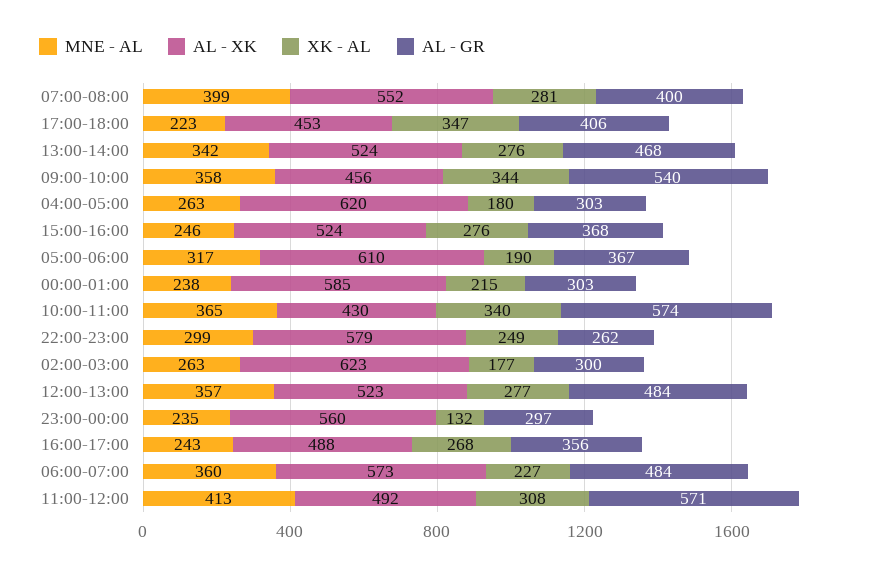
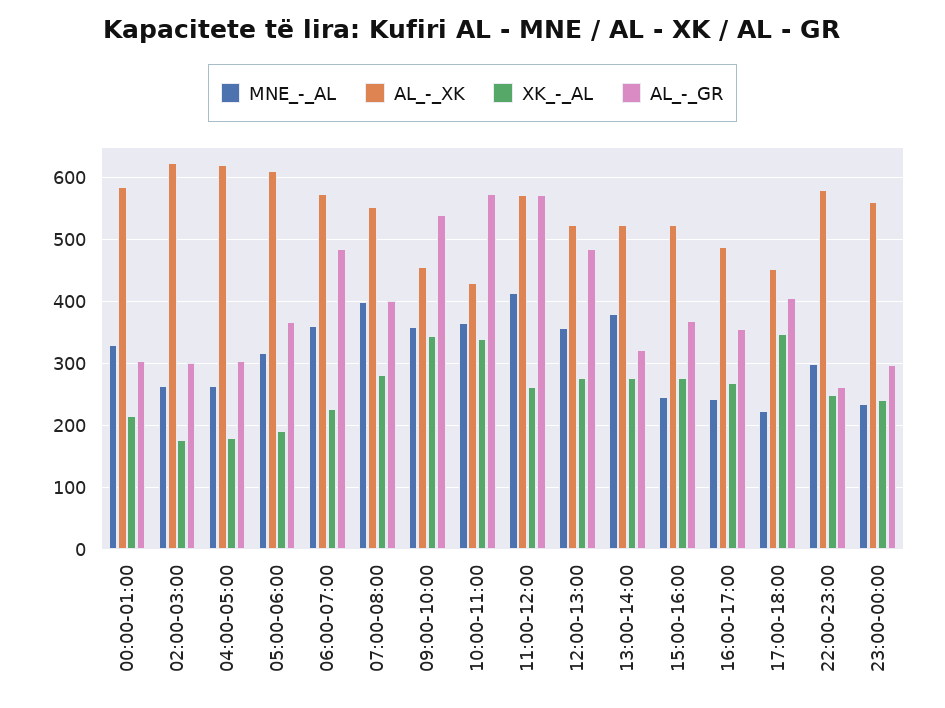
MNE - AL, 13:00-14:00: 342 -> 380
AL - GR, 13:00-14:00: 468 -> 320
MNE - AL, 00:00-01:00: 238 -> 330
XK - AL, 23:00-00:00: 132 -> 240
AL - XK, 11:00-12:00: 492 -> 570
XK - AL, 11:00-12:00: 308 -> 260

